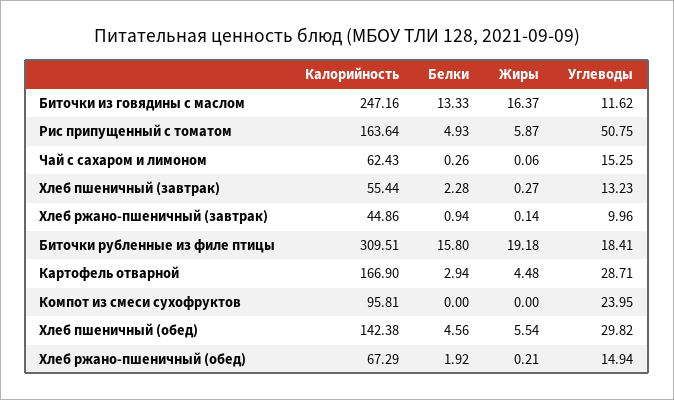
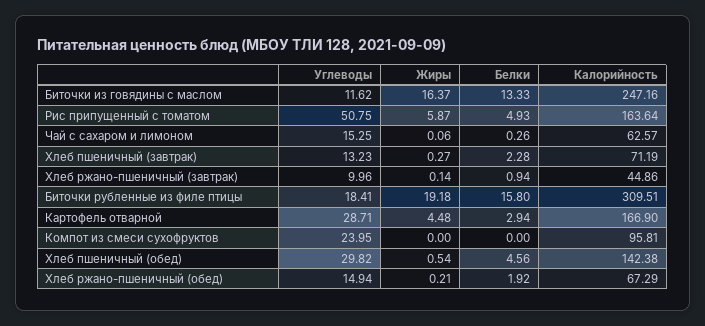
Калорийность, Чай с сахаром и лимоном: 62.43 -> 62.57
Калорийность, Хлеб пшеничный (завтрак): 55.44 -> 71.19
Жиры, Хлеб пшеничный (обед): 5.54 -> 0.54

